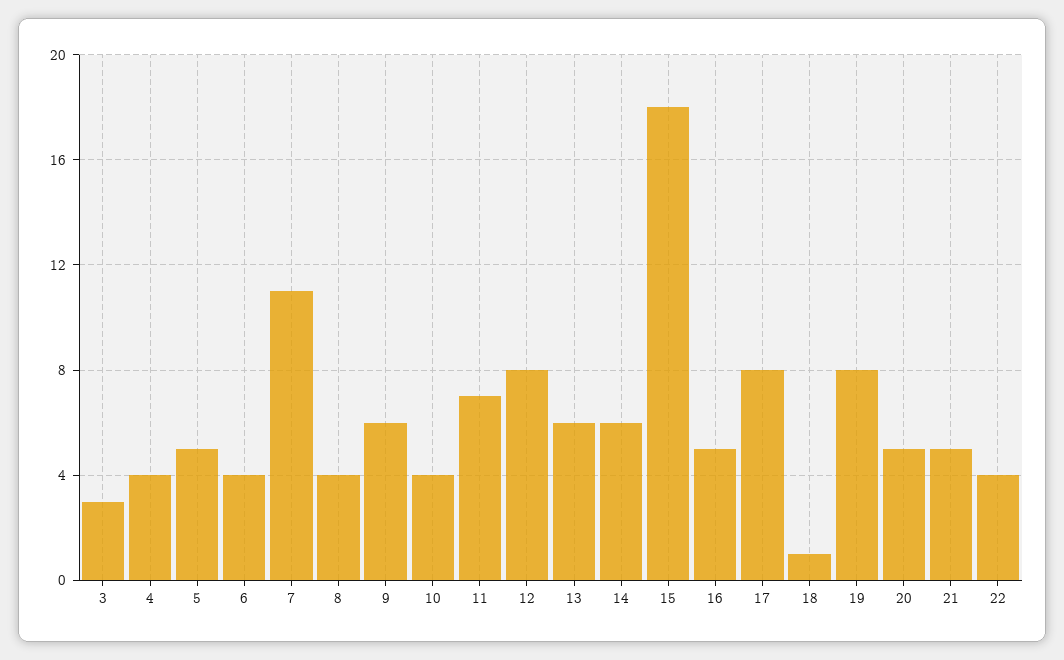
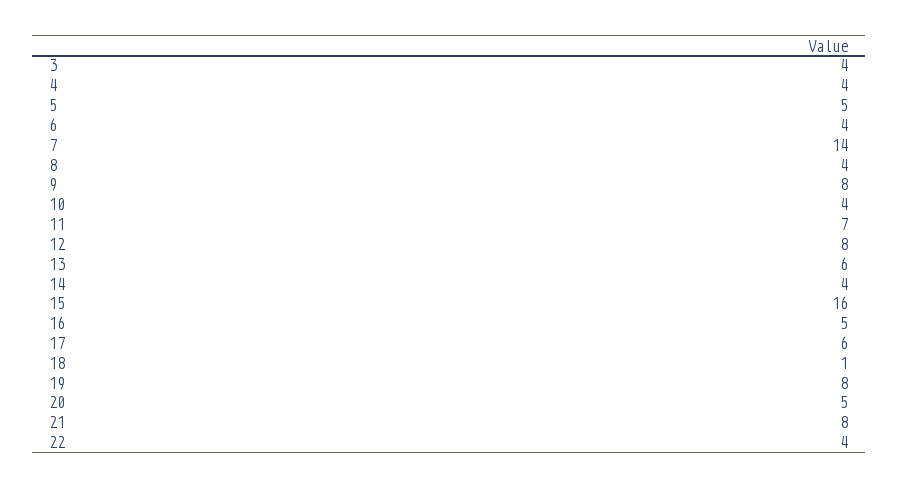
3: 3 -> 4
7: 11 -> 14
9: 6 -> 8
14: 6 -> 4
15: 18 -> 16
17: 8 -> 6
21: 5 -> 8

